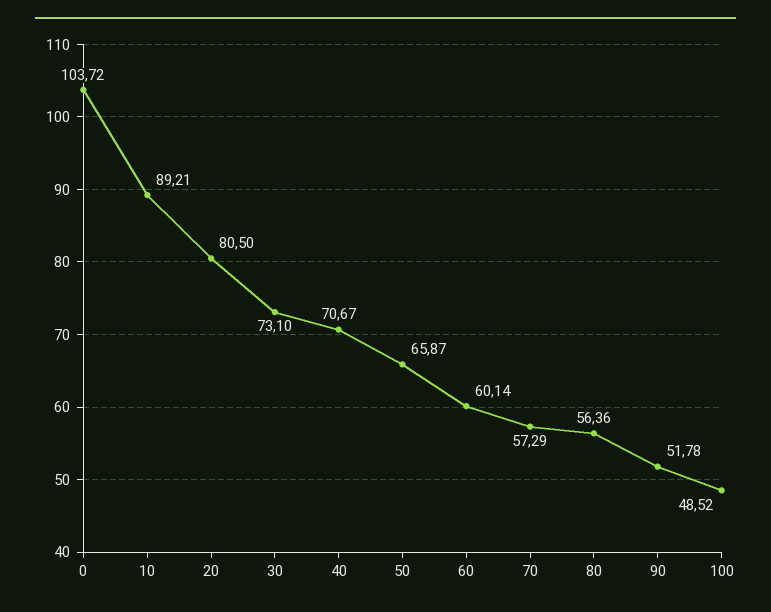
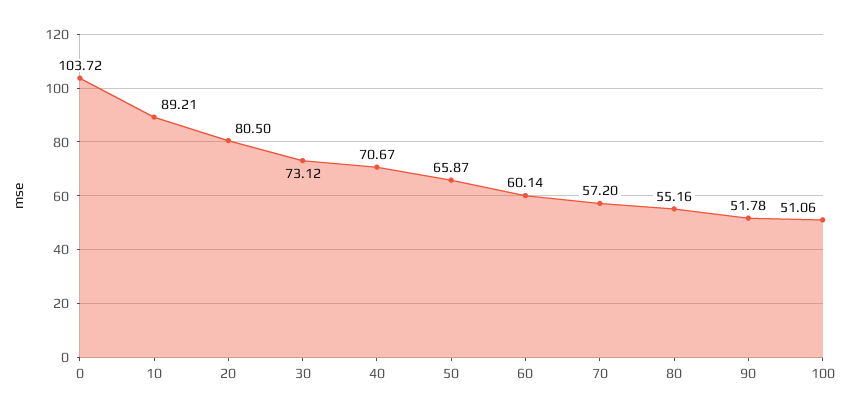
30: 73.1 -> 73.12
70: 57.29 -> 57.2
80: 56.36 -> 55.16
100: 48.52 -> 51.06

